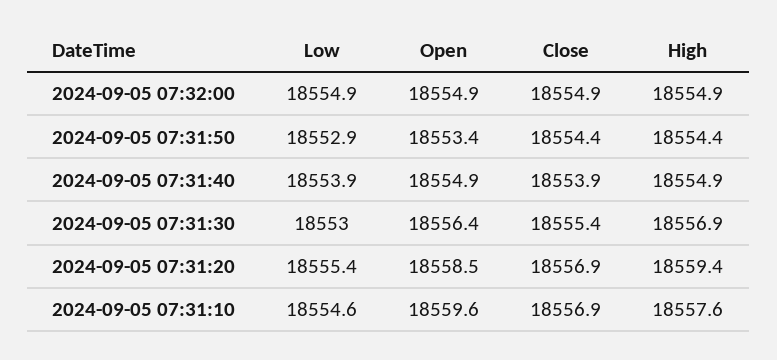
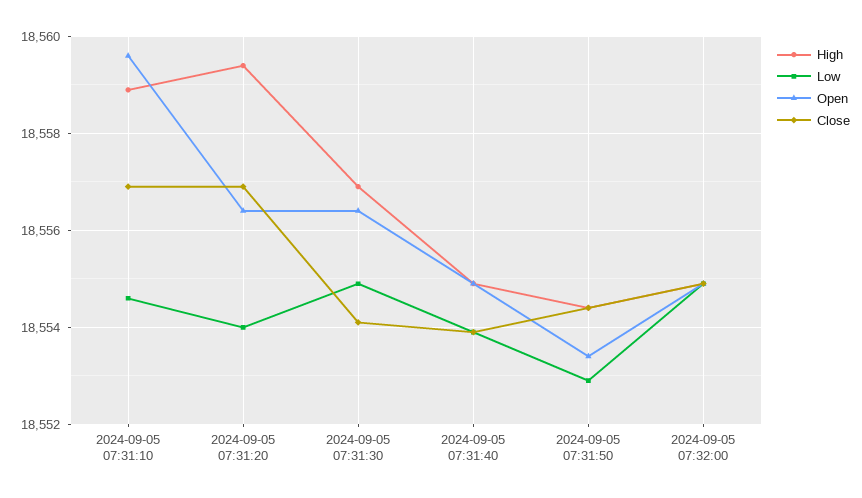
Low, 2024-09-05 07:31:30: 18553 -> 18555
Close, 2024-09-05 07:31:30: 18555.4 -> 18554
Low, 2024-09-05 07:31:20: 18555.4 -> 18554
Open, 2024-09-05 07:31:20: 18558.5 -> 18556.5
High, 2024-09-05 07:31:10: 18557.6 -> 18559

